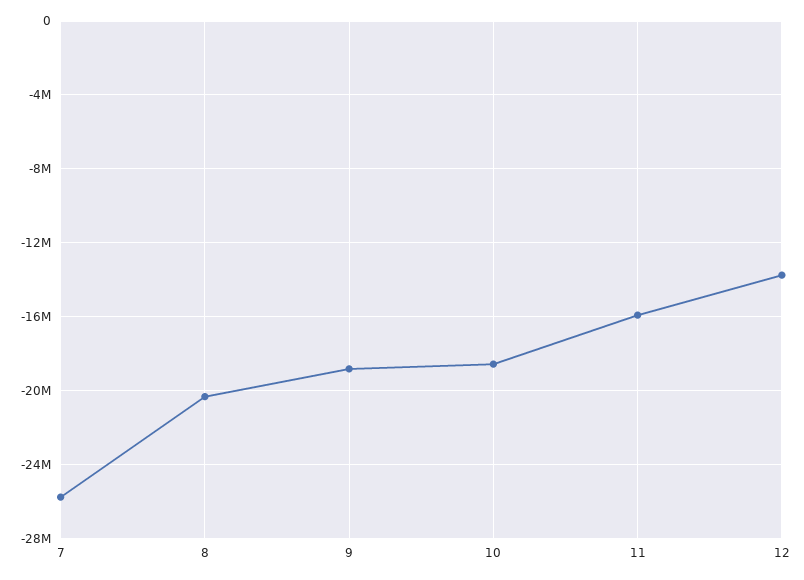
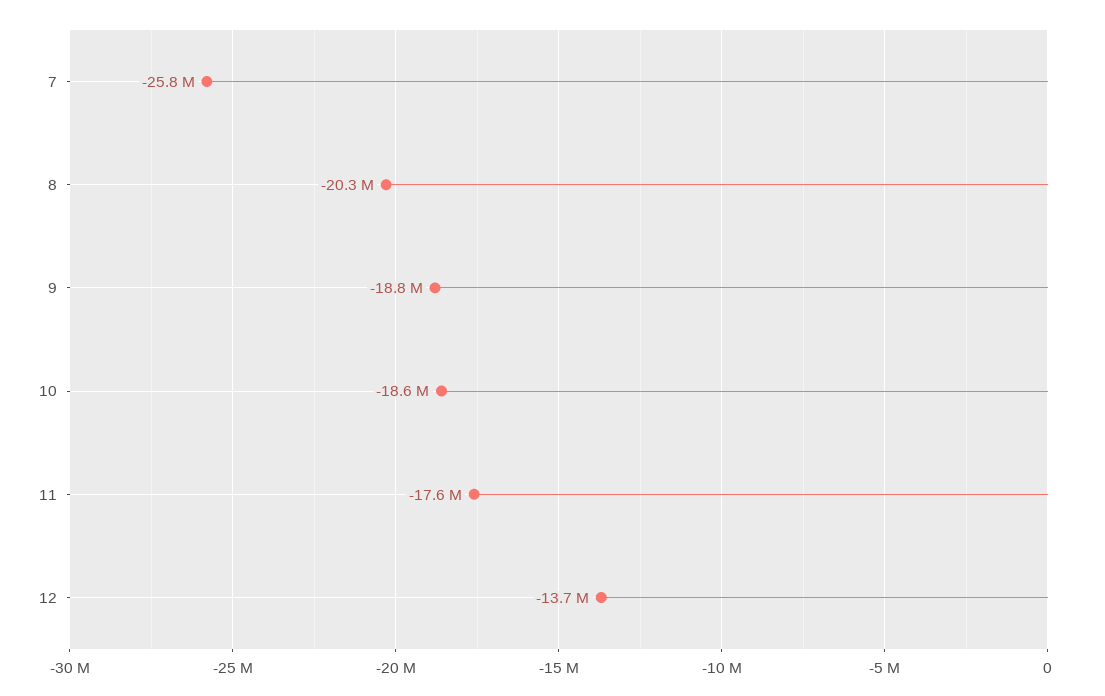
11: -16000000 -> -17600000

